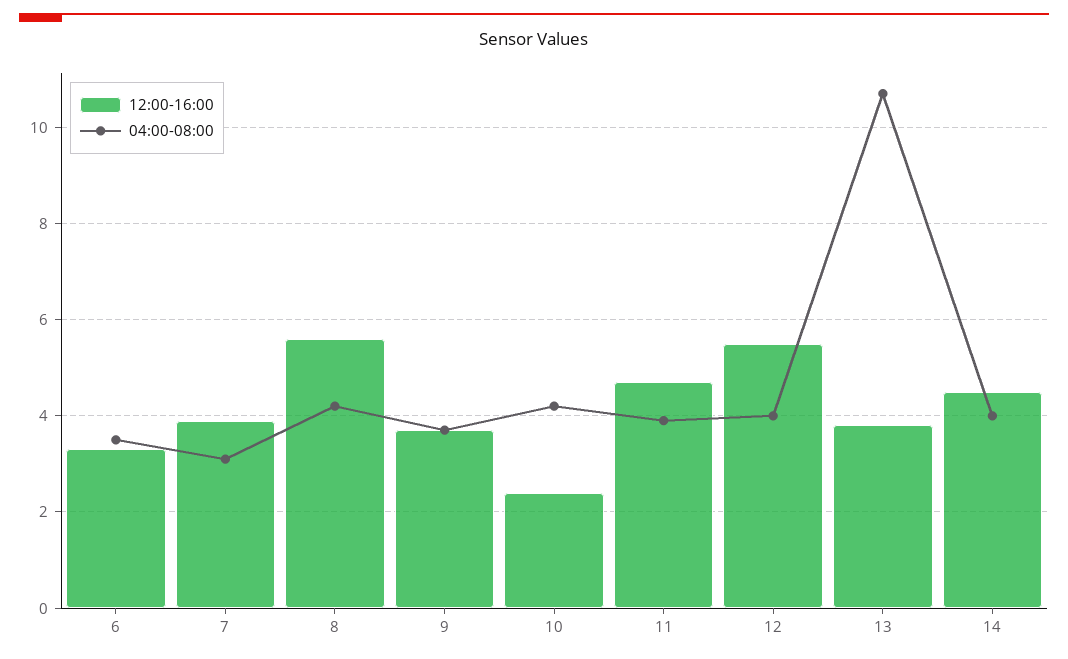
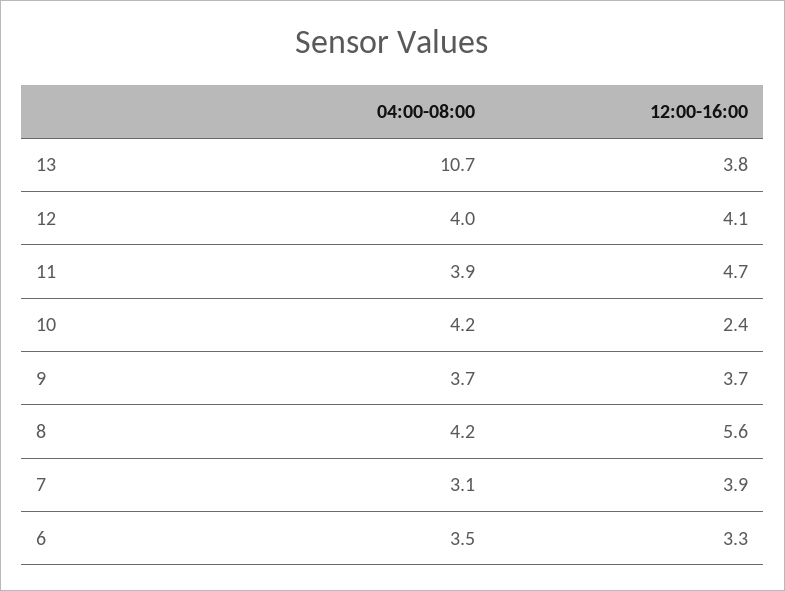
12:00-16:00, 12: 5.5 -> 4.1
12:00-16:00, 14: 4.5 -> none
04:00-08:00, 14: 4 -> none

